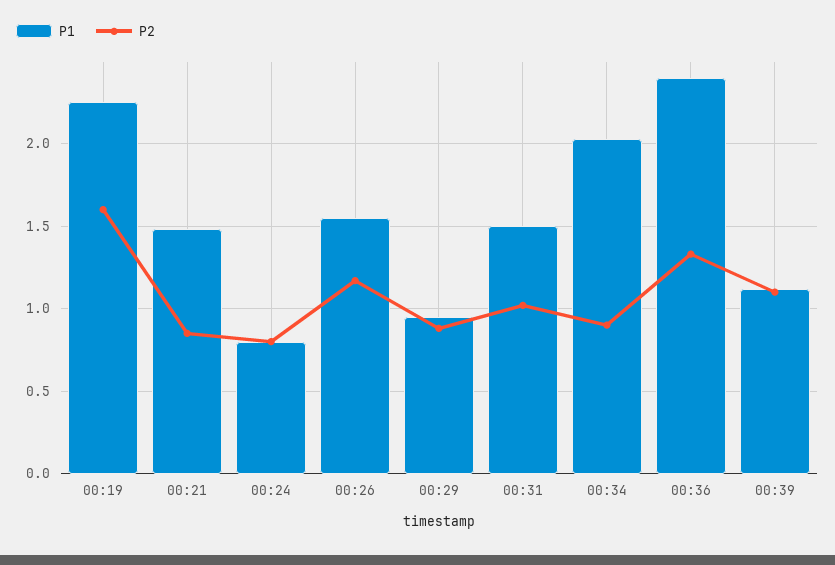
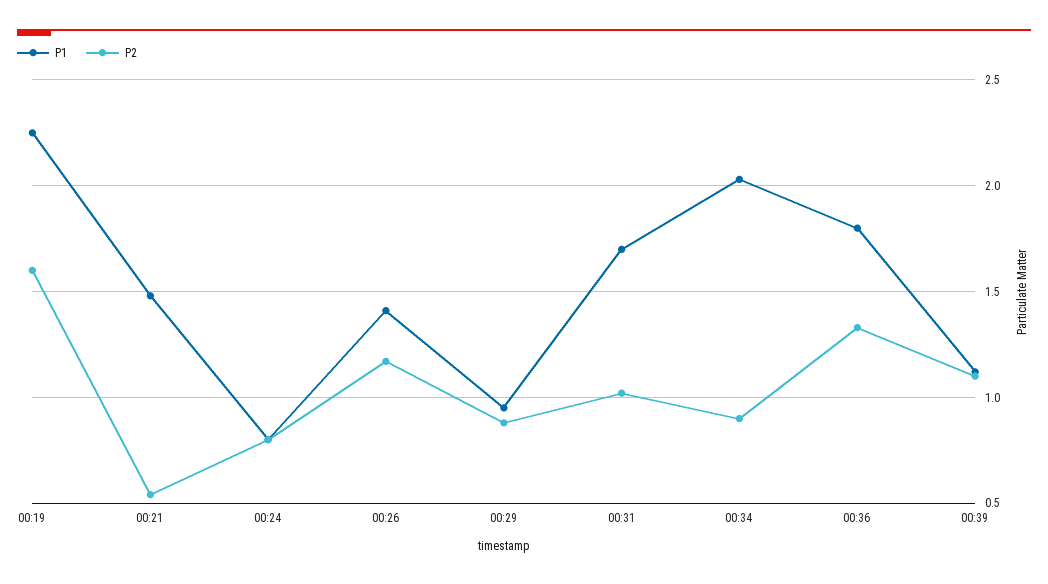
P2, 00:21: 0.85 -> 0.55
P1, 00:26: 1.55 -> 1.4
P1, 00:31: 1.5 -> 1.7
P1, 00:36: 2.4 -> 1.8

